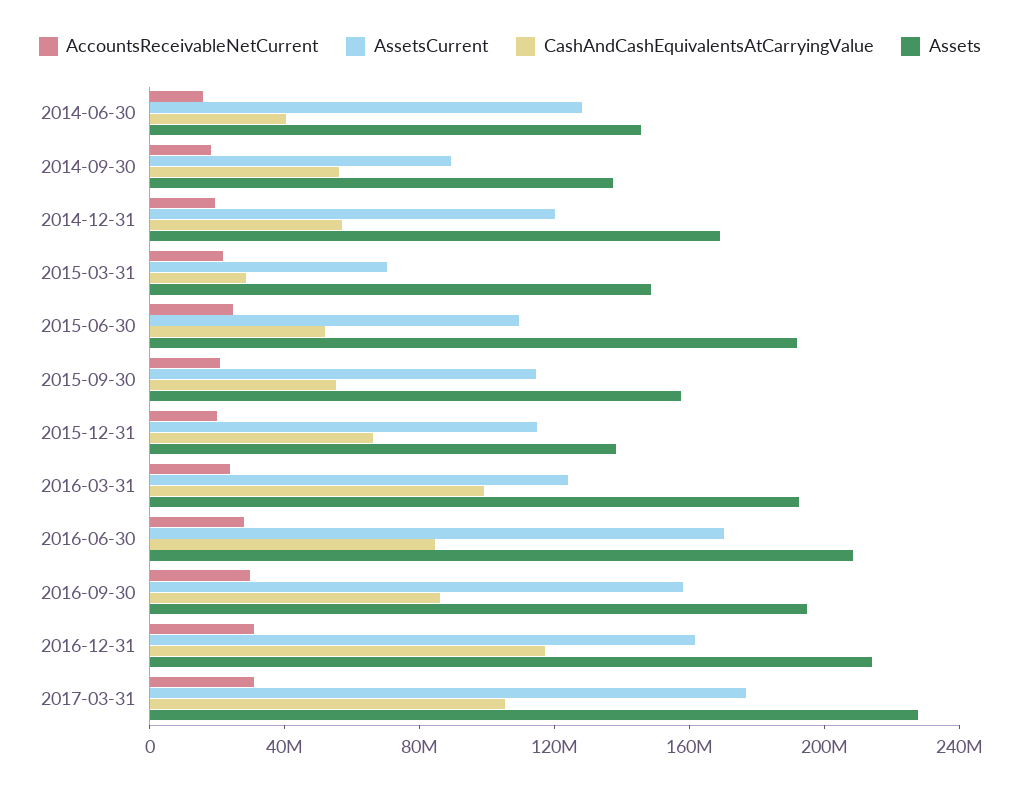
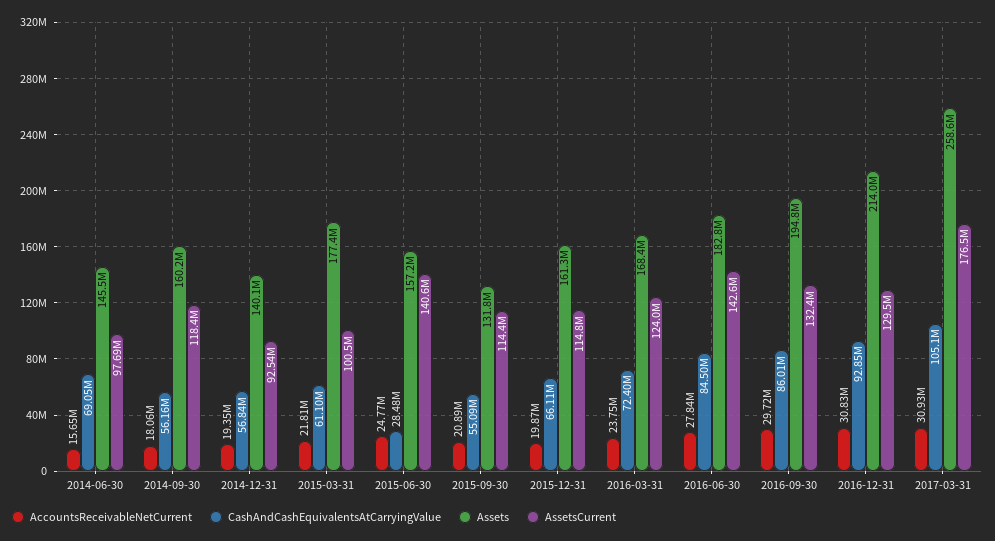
AssetsCurrent, 2014-06-30: 130000000 -> 97690000
CashAndCashEquivalentsAtCarryingValue, 2014-06-30: 40000000 -> 69050000
AssetsCurrent, 2014-09-30: 90000000 -> 118400000
Assets, 2014-09-30: 140000000 -> 160200000
AssetsCurrent, 2014-12-31: 120000000 -> 92540000
Assets, 2014-12-31: 170000000 -> 140100000
AssetsCurrent, 2015-03-31: 70000000 -> 100500000
CashAndCashEquivalentsAtCarryingValue, 2015-03-31: 30000000 -> 61100000
Assets, 2015-03-31: 150000000 -> 177400000
AssetsCurrent, 2015-06-30: 110000000 -> 140600000
CashAndCashEquivalentsAtCarryingValue, 2015-06-30: 50000000 -> 28480000
Assets, 2015-06-30: 190000000 -> 157200000
Assets, 2015-09-30: 160000000 -> 131800000
Assets, 2015-12-31: 140000000 -> 161300000
CashAndCashEquivalentsAtCarryingValue, 2016-03-31: 100000000 -> 72400000
Assets, 2016-03-31: 190000000 -> 168400000
AssetsCurrent, 2016-06-30: 170000000 -> 142600000
Assets, 2016-06-30: 210000000 -> 182800000
AssetsCurrent, 2016-09-30: 160000000 -> 132400000
AssetsCurrent, 2016-12-31: 160000000 -> 129500000
CashAndCashEquivalentsAtCarryingValue, 2016-12-31: 120000000 -> 92850000
Assets, 2017-03-31: 230000000 -> 258600000

